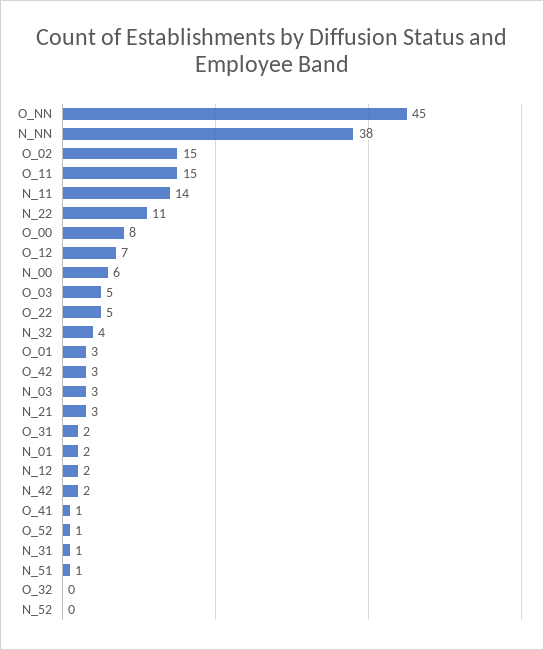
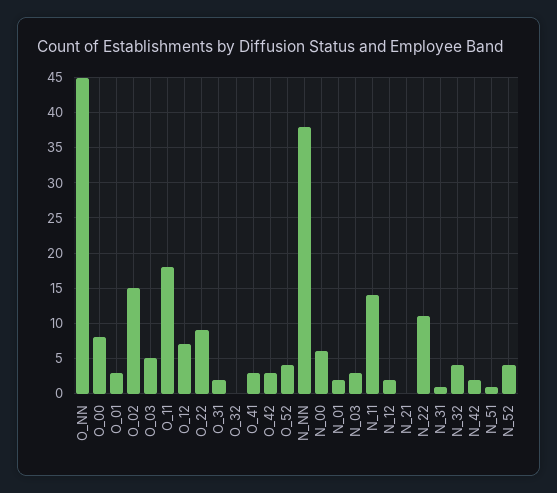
O_11: 15 -> 18
O_22: 5 -> 9
N_21: 3 -> 0
O_41: 1 -> 3
O_52: 1 -> 4
N_52: 0 -> 4

